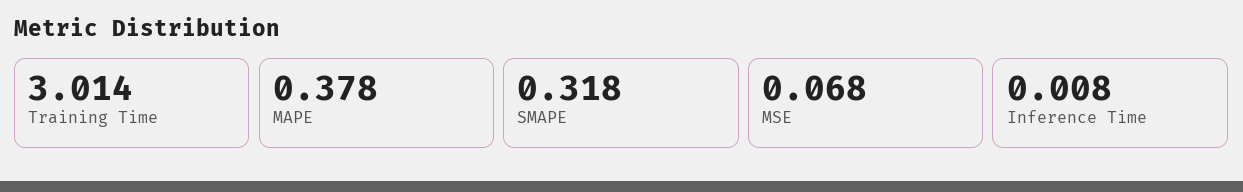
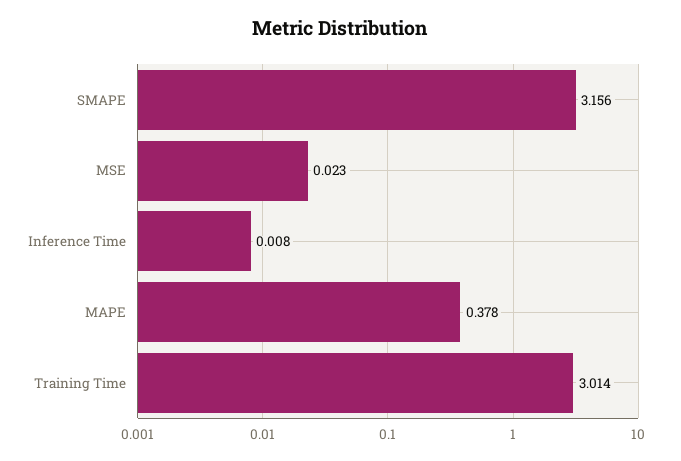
SMAPE: 0.318 -> 3.156
MSE: 0.068 -> 0.023

